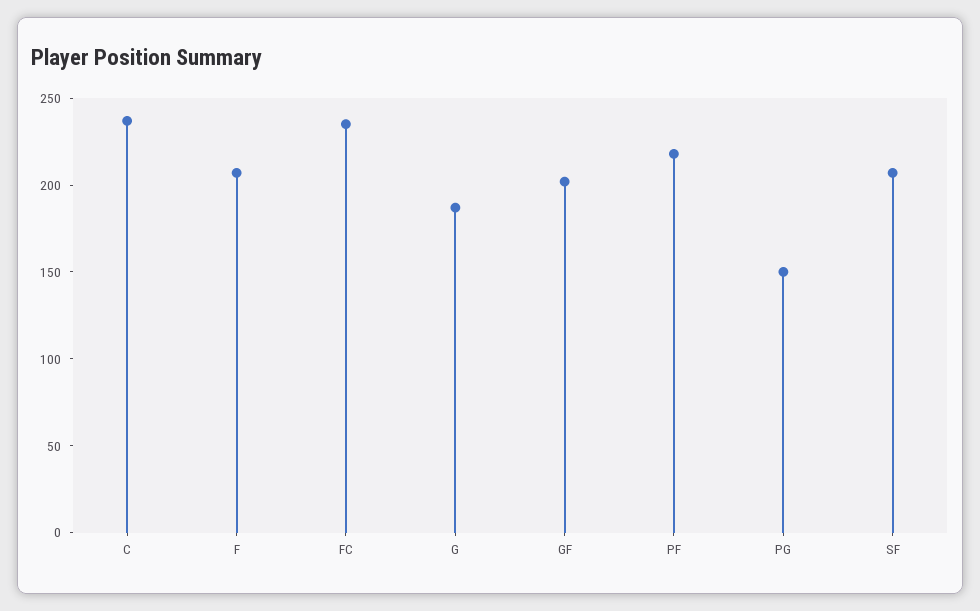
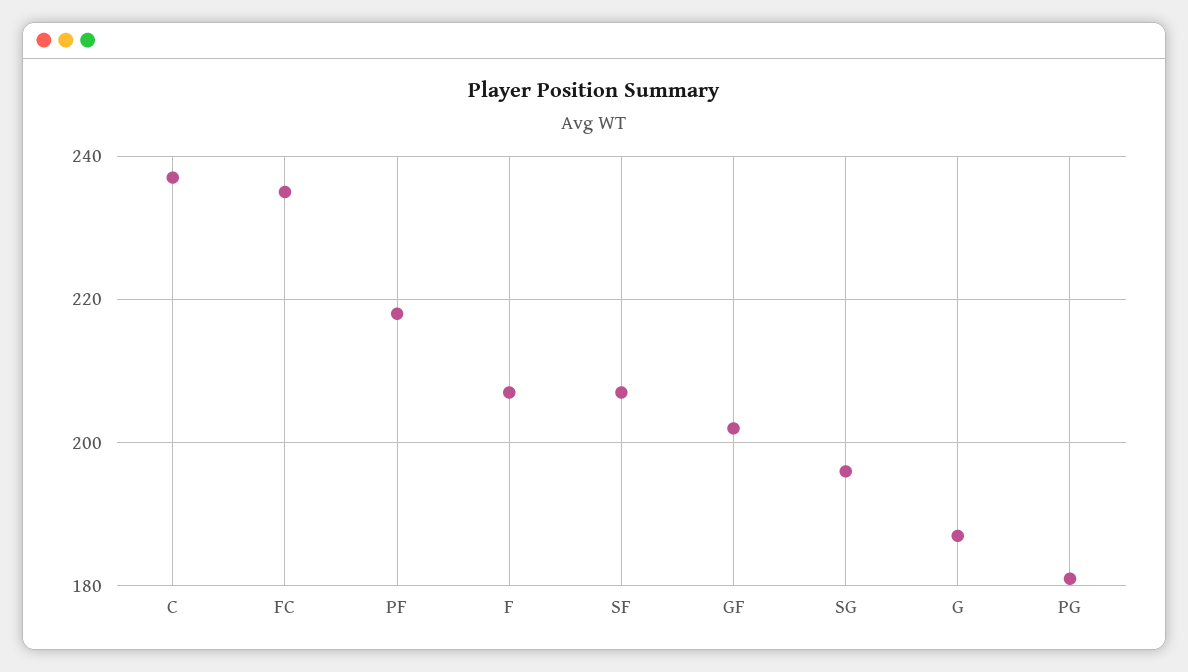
PG: 150 -> 180
SG: none -> 195

